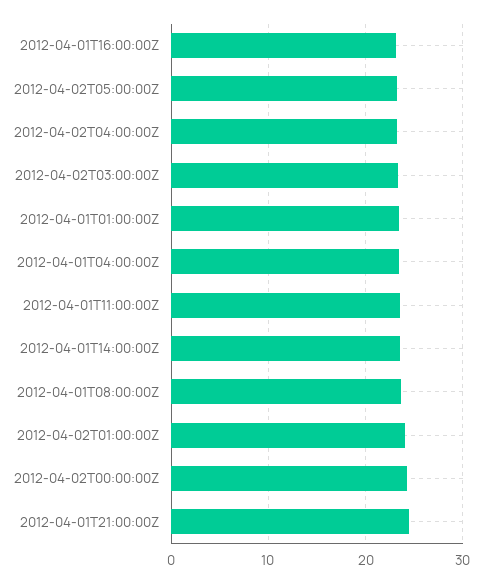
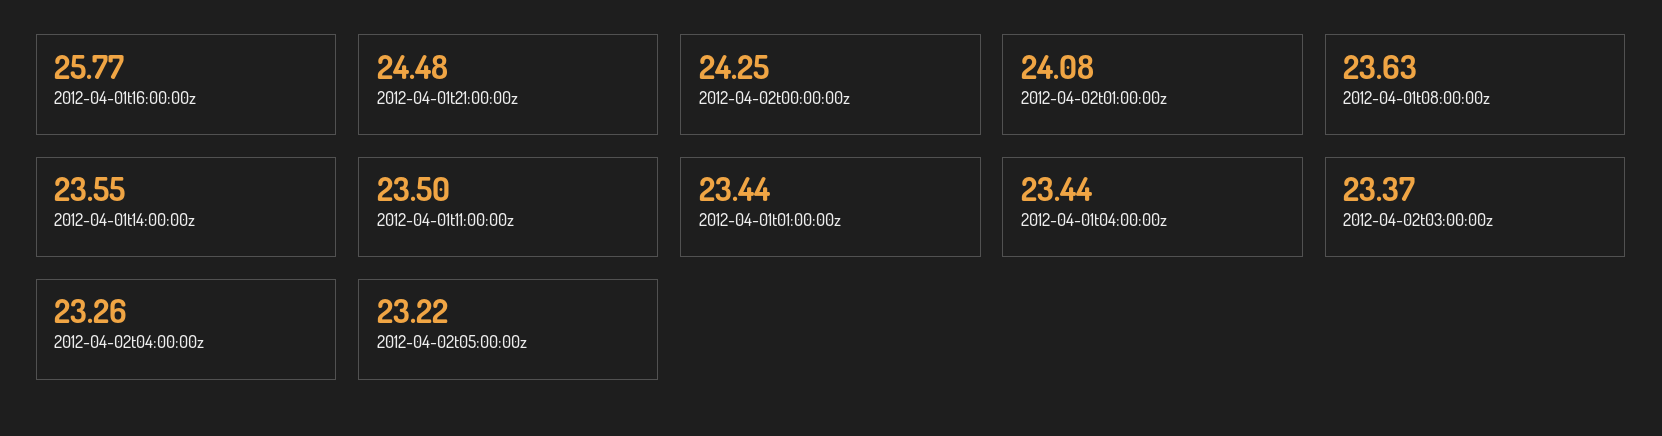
2012-04-01T16:00:00Z: 23 -> 25.77

